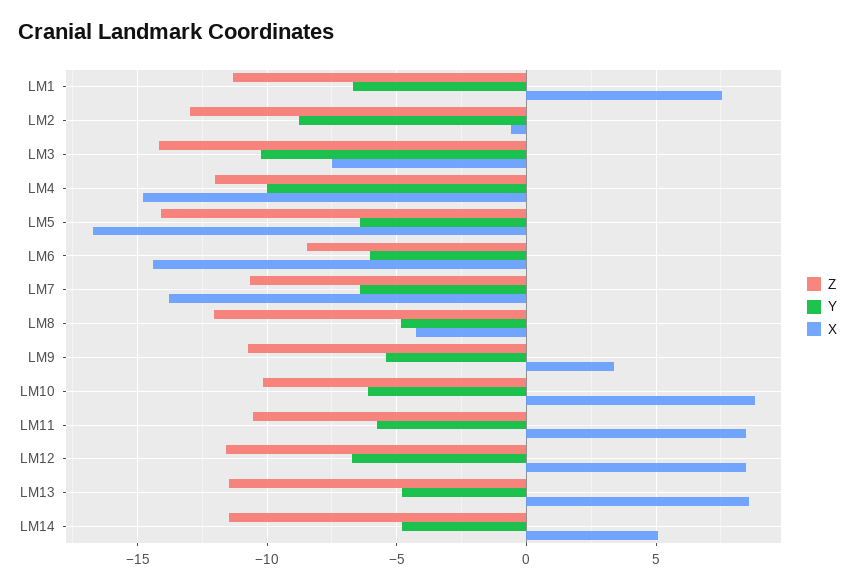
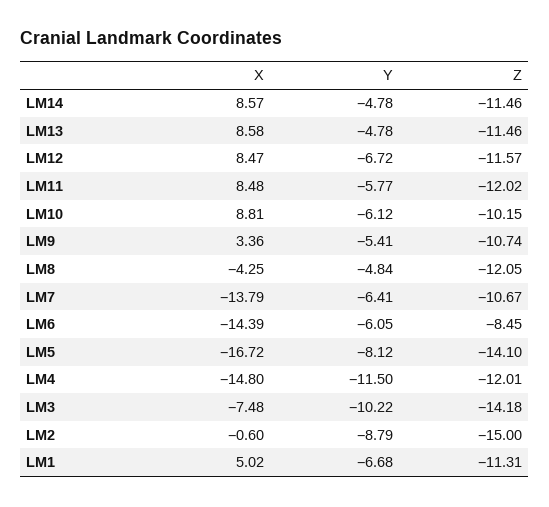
X, LM1: 7.5 -> 5.02
Z, LM2: -13 -> -15
Y, LM4: -10 -> -11.5
Y, LM5: -6.5 -> -8.12
Z, LM11: -10.5 -> -12.02
X, LM14: 5 -> 8.57

